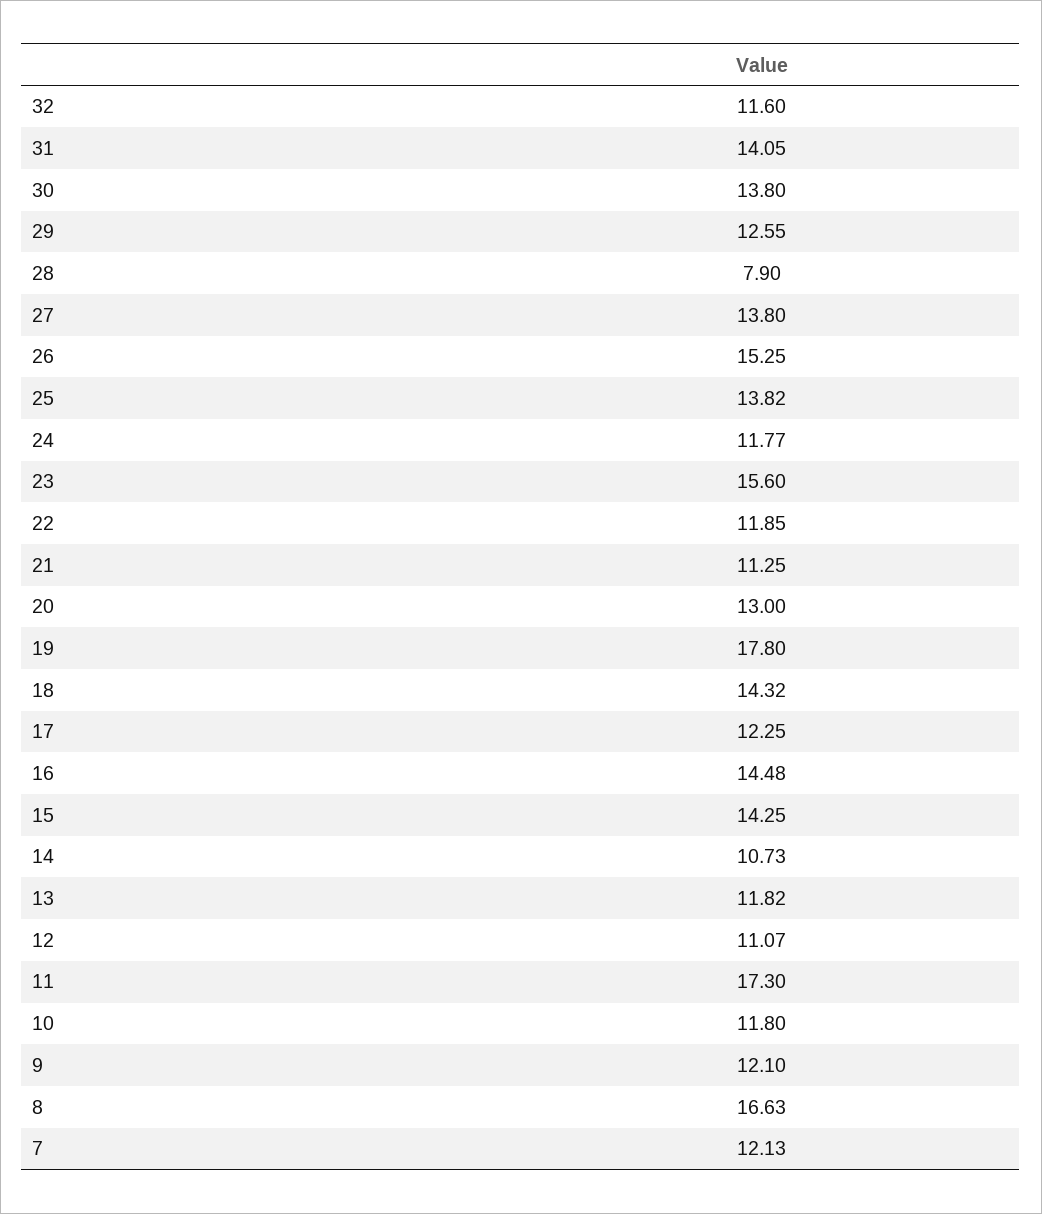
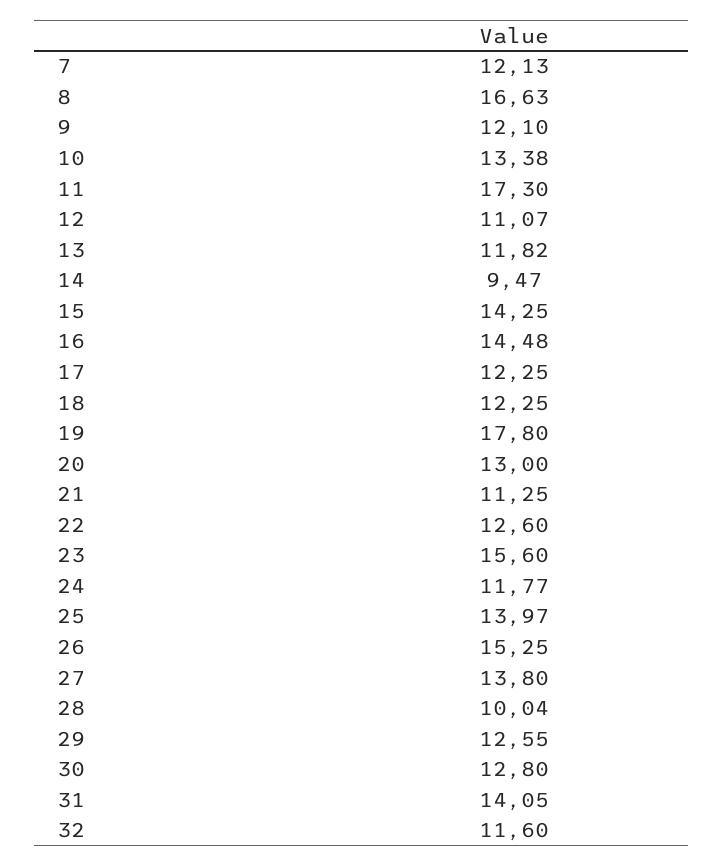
30: 13.8 -> 12.8
28: 7.9 -> 10.04
25: 13.82 -> 13.97
22: 11.85 -> 12.6
18: 14.32 -> 12.25
14: 10.73 -> 9.47
10: 11.8 -> 13.38

